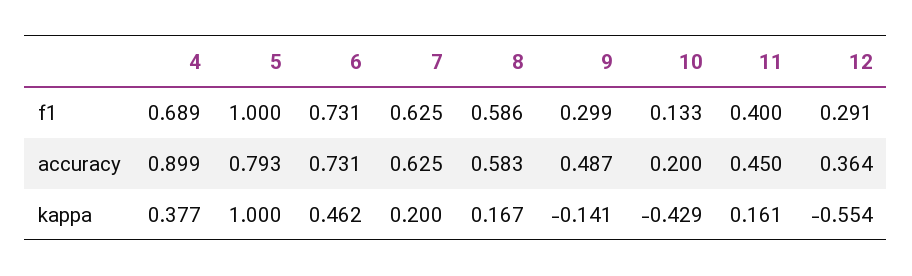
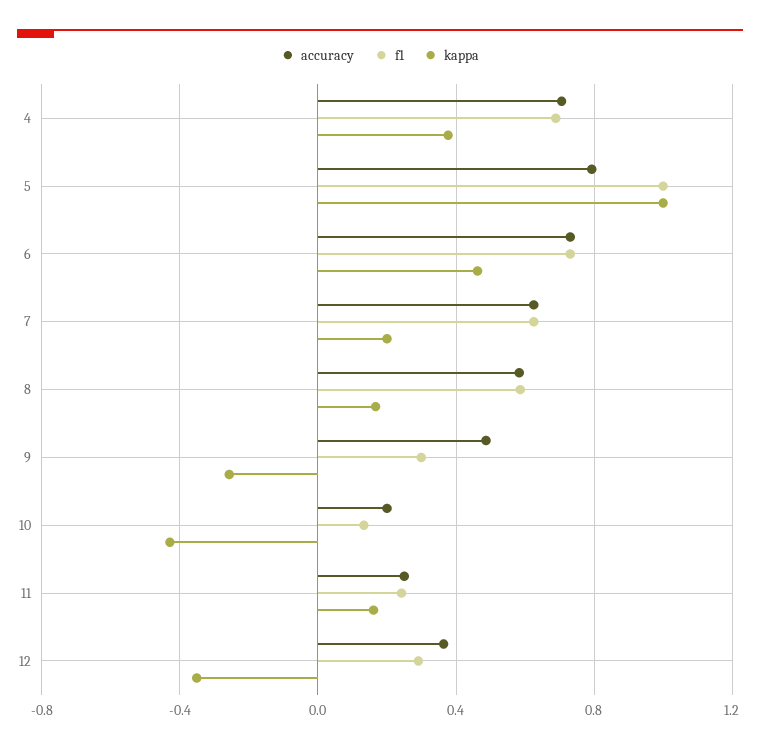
f1, 11: 0.4 -> 0.25
accuracy, 4: 0.899 -> 0.7
accuracy, 11: 0.45 -> 0.25
kappa, 9: -0.141 -> -0.25
kappa, 12: -0.554 -> -0.35

